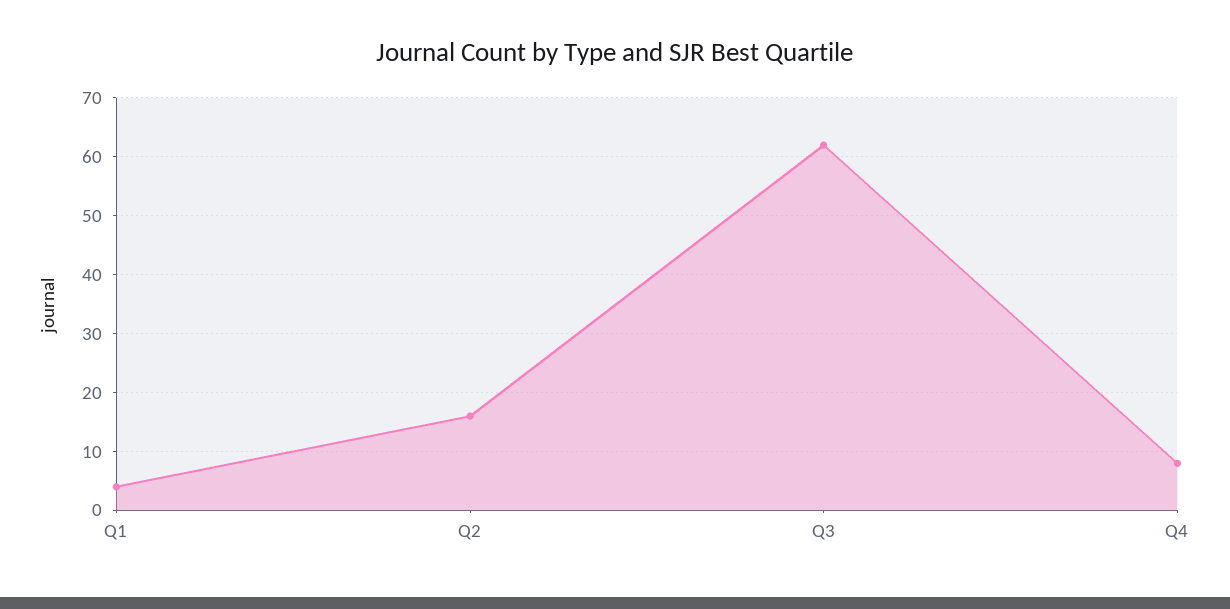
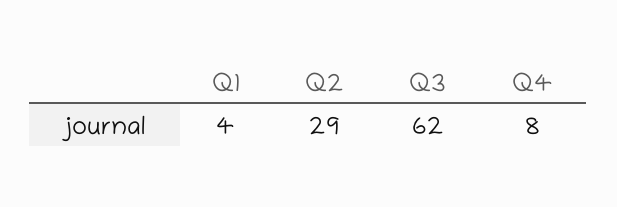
Q2: 15 -> 29

